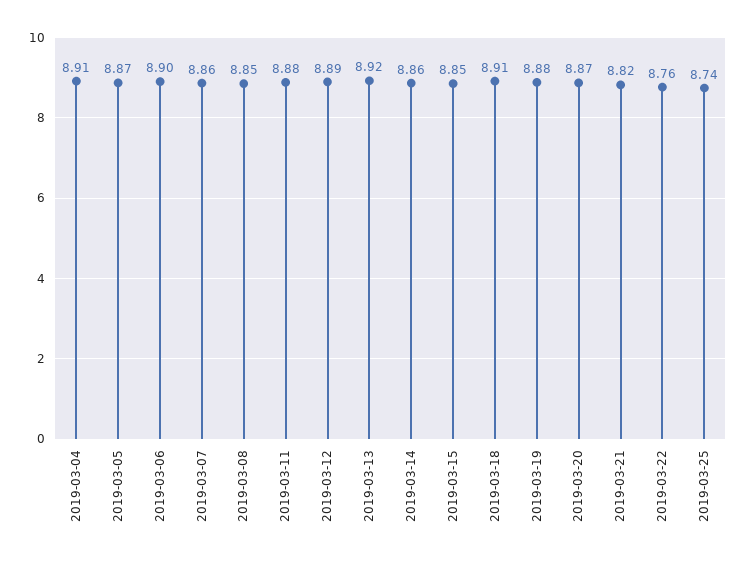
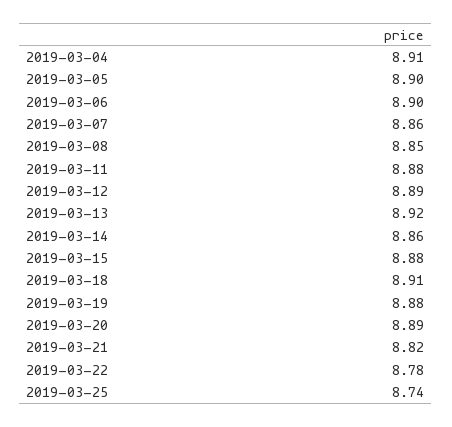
2019-03-05: 8.87 -> 8.9
2019-03-15: 8.85 -> 8.88
2019-03-20: 8.87 -> 8.89
2019-03-22: 8.76 -> 8.78

